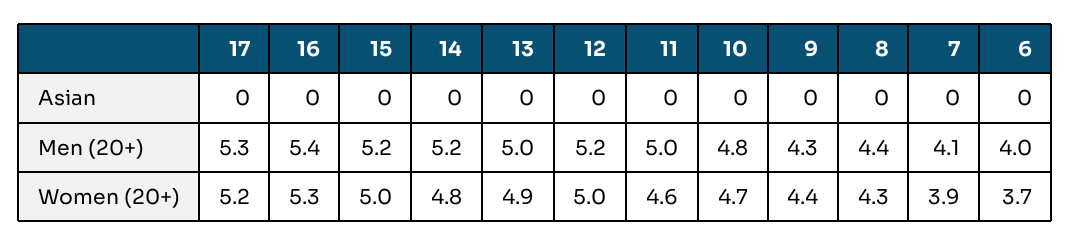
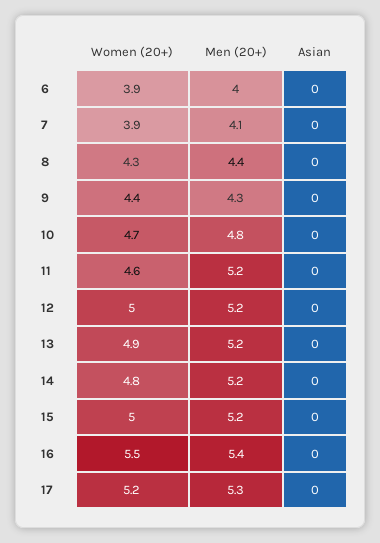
13, Men (20+): 5 -> 5.2
11, Men (20+): 5 -> 5.2
16, Women (20+): 5.3 -> 5.5
6, Women (20+): 3.7 -> 3.9

